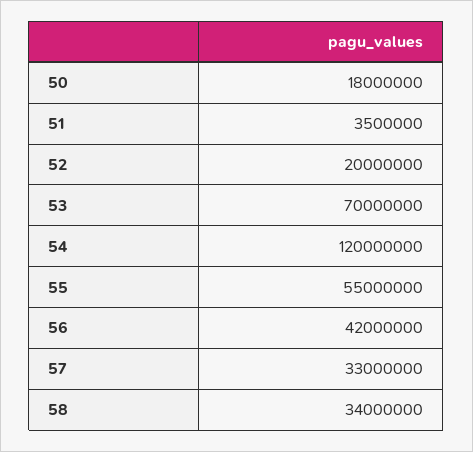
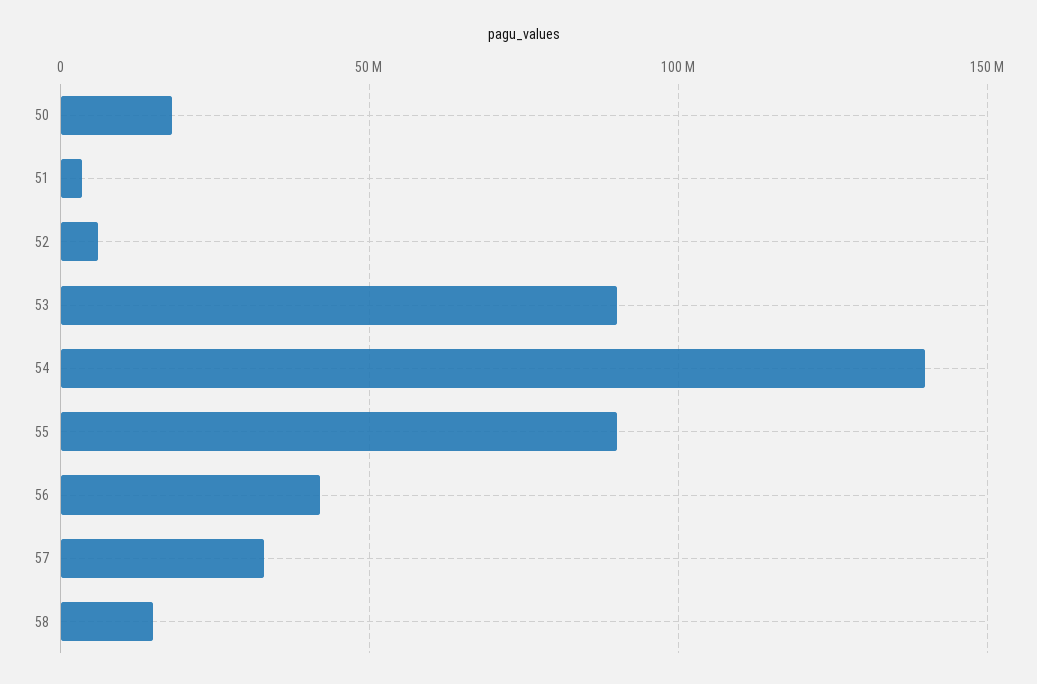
52: 20000000 -> 5000000
53: 70000000 -> 90000000
54: 120000000 -> 140000000
55: 55000000 -> 90000000
58: 34000000 -> 15000000

